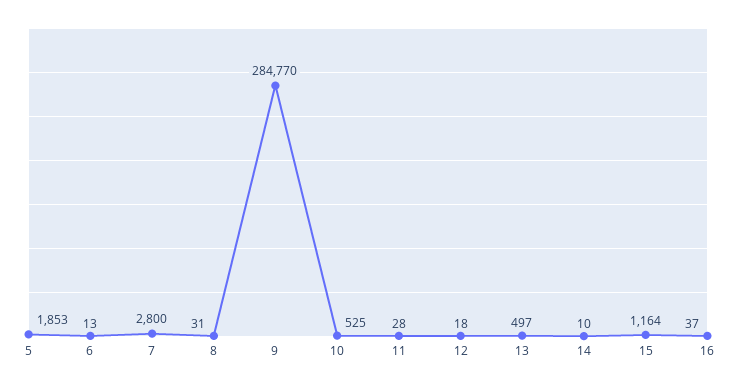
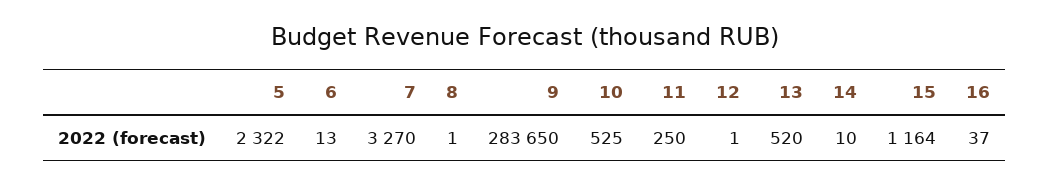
5: 1853 -> 2322
7: 2800 -> 3270
8: 31 -> 1
9: 284770 -> 283650
11: 28 -> 250
12: 18 -> 1
13: 497 -> 520

